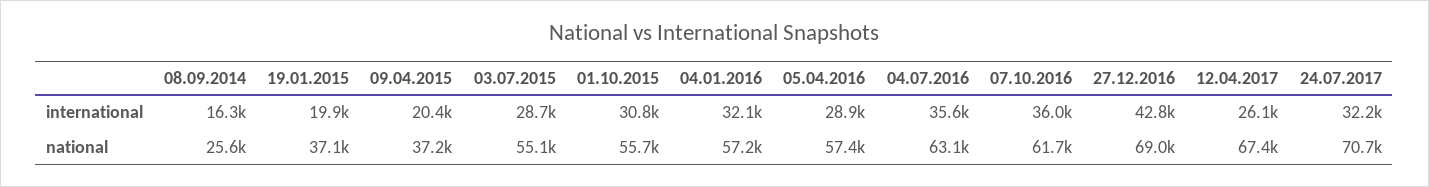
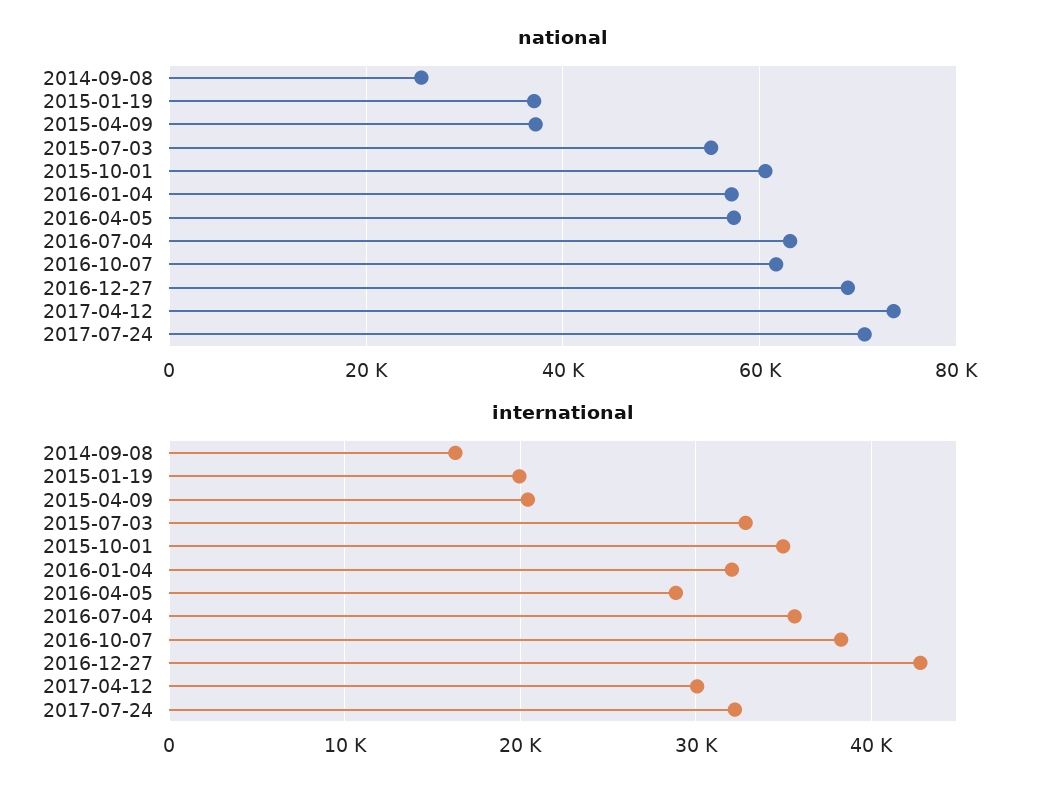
international, 03.07.2015: 28700 -> 33000
international, 01.10.2015: 30800 -> 35000
international, 07.10.2016: 36000 -> 38000
international, 12.04.2017: 26100 -> 30000
national, 01.10.2015: 55700 -> 60000
national, 12.04.2017: 67400 -> 74000

